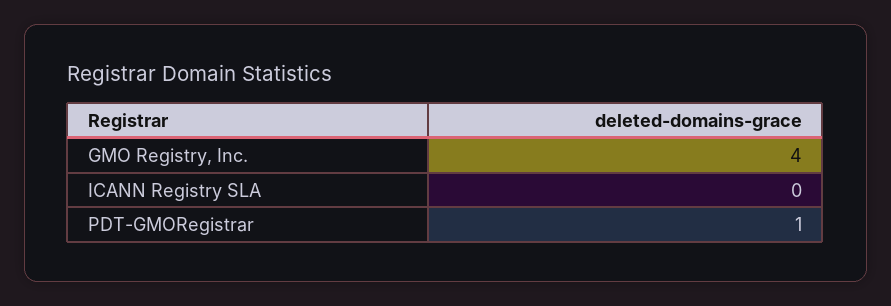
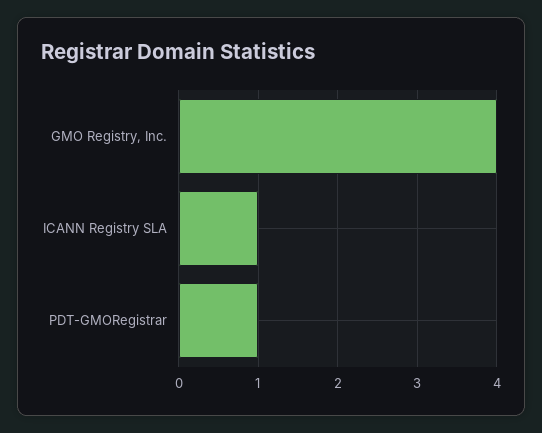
ICANN Registry SLA: 0 -> 1

